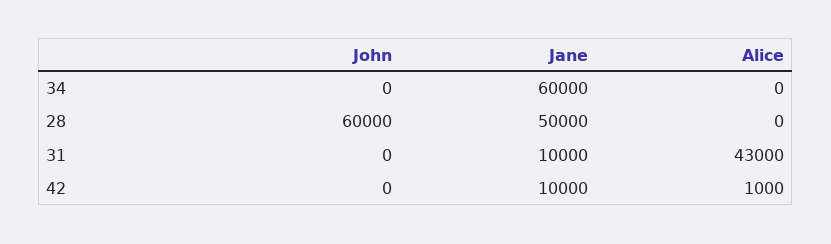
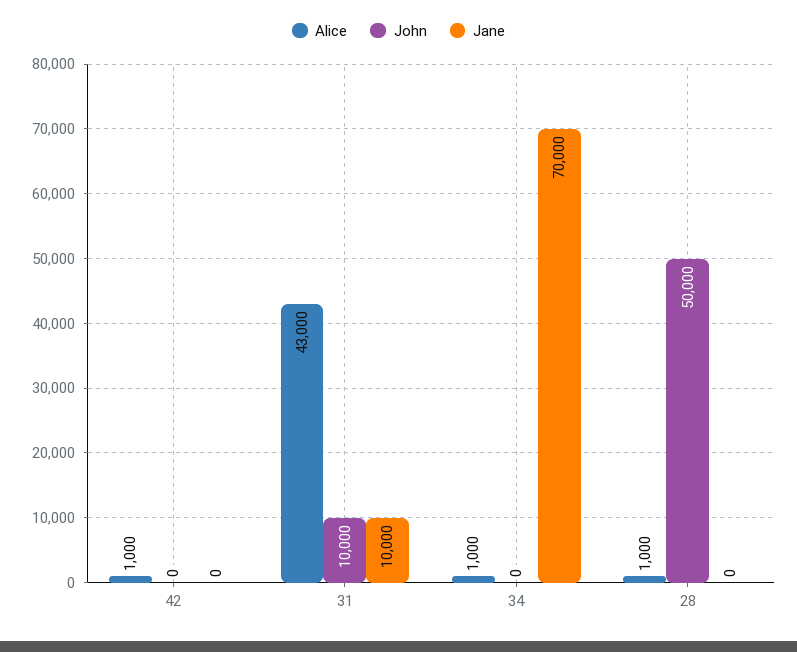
Jane, 34: 60000 -> 70000
Alice, 34: 0 -> 1000
John, 28: 60000 -> 50000
Jane, 28: 50000 -> 0
Alice, 28: 0 -> 1000
John, 31: 0 -> 10000
Jane, 42: 10000 -> 0

